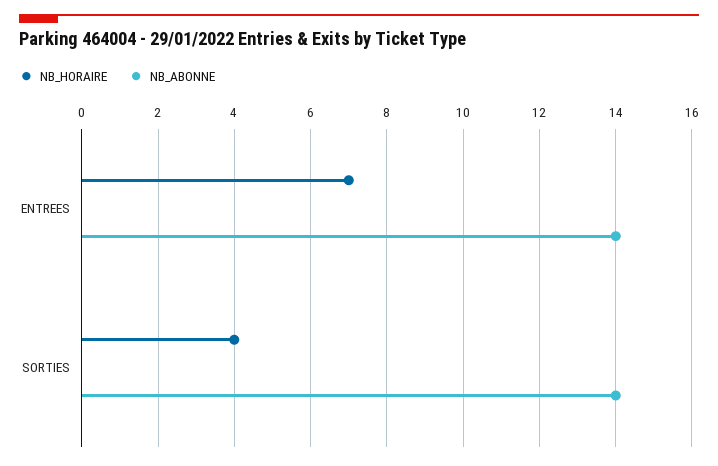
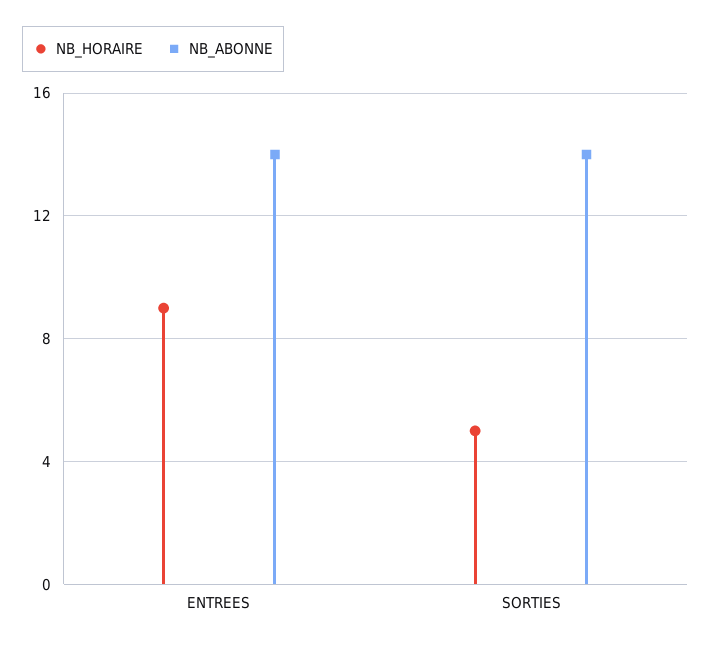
NB_HORAIRE, ENTREES: 7 -> 9
NB_HORAIRE, SORTIES: 4 -> 5

